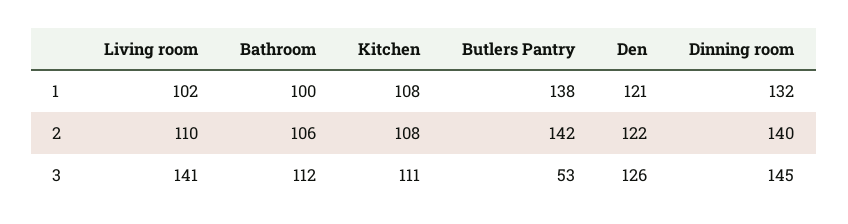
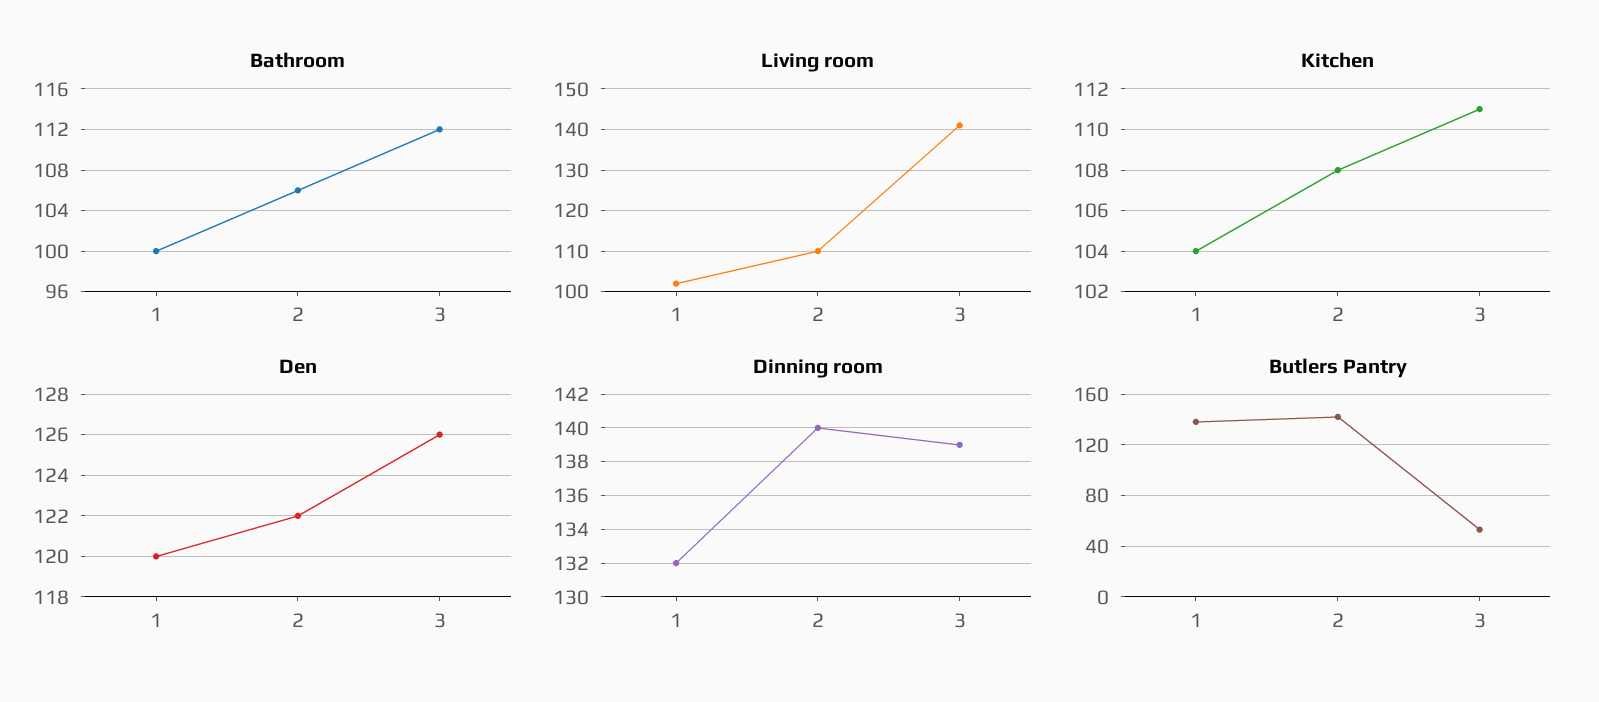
Kitchen, 1: 108 -> 104
Den, 1: 121 -> 120
Dinning room, 3: 145 -> 139

